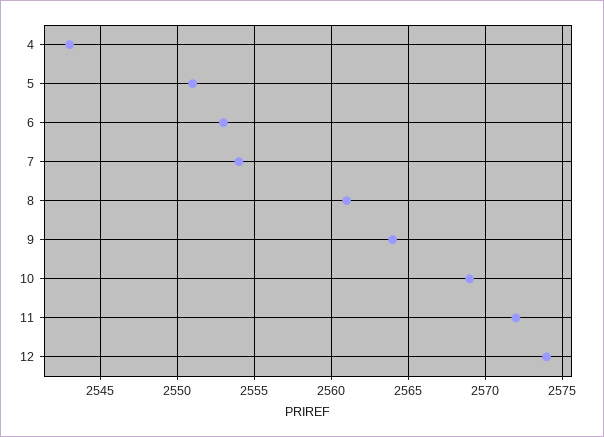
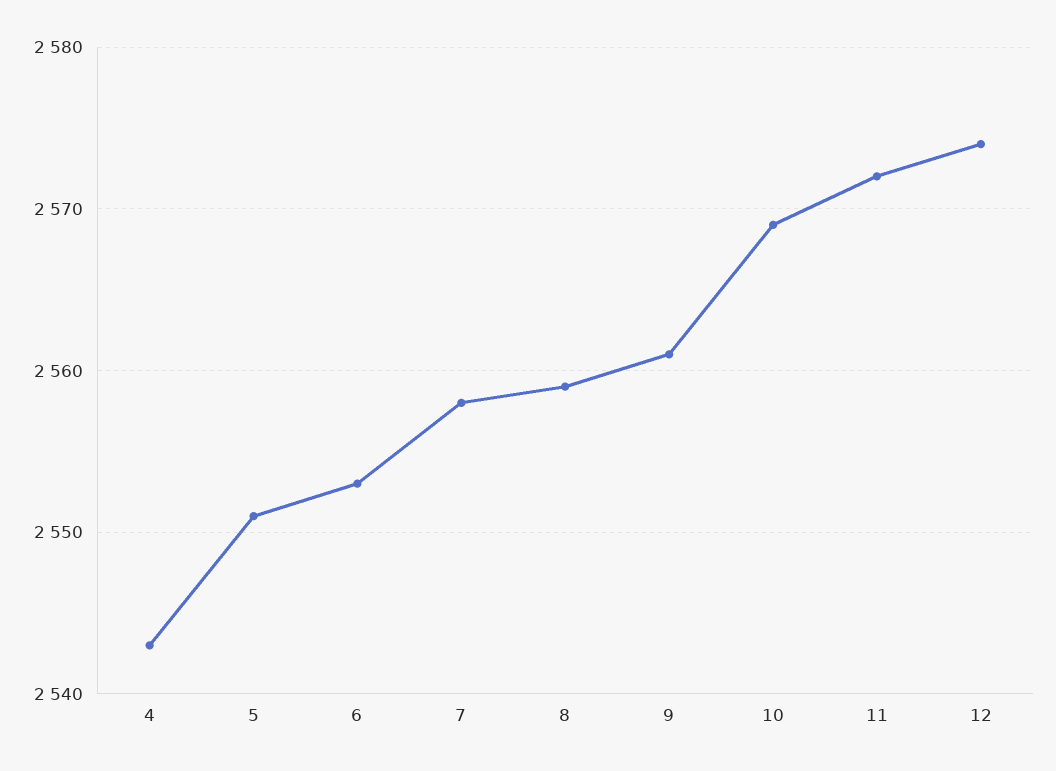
7: 2554 -> 2558
8: 2561 -> 2559
9: 2564 -> 2561

